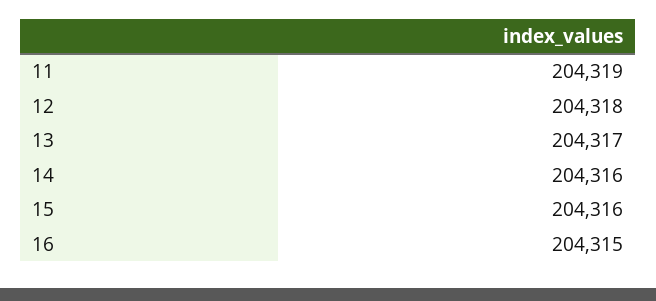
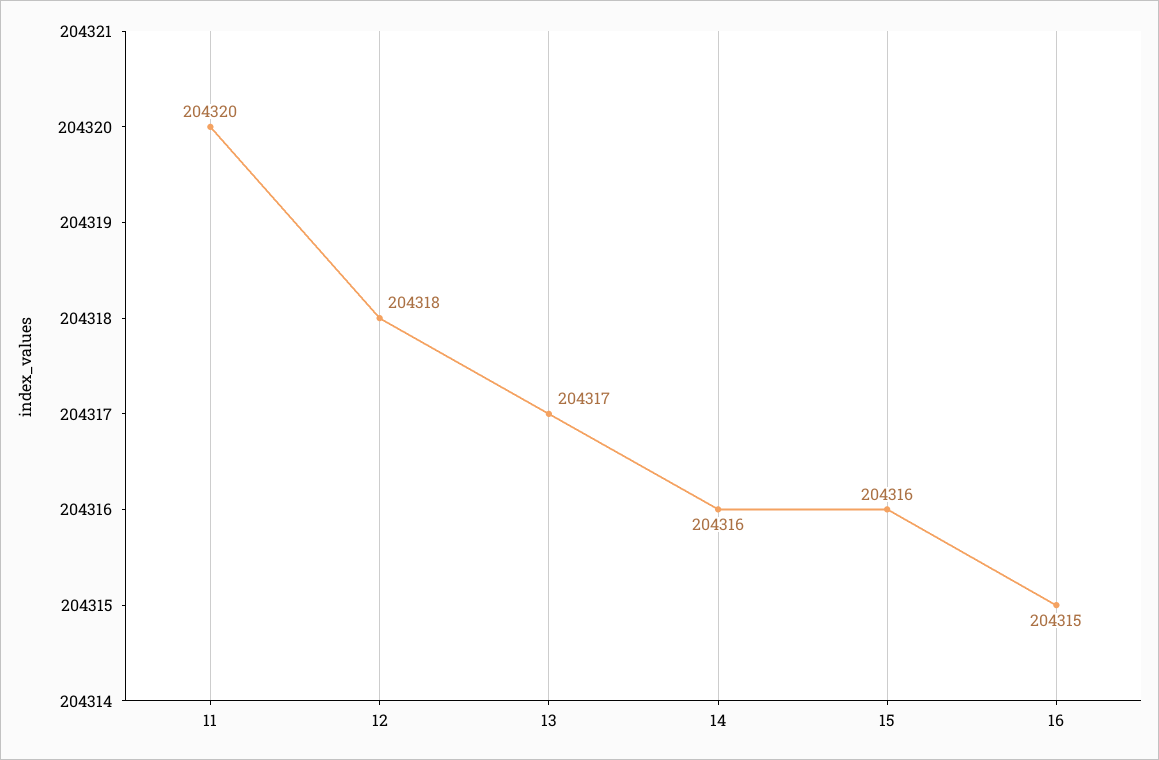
11: 204319 -> 204320

